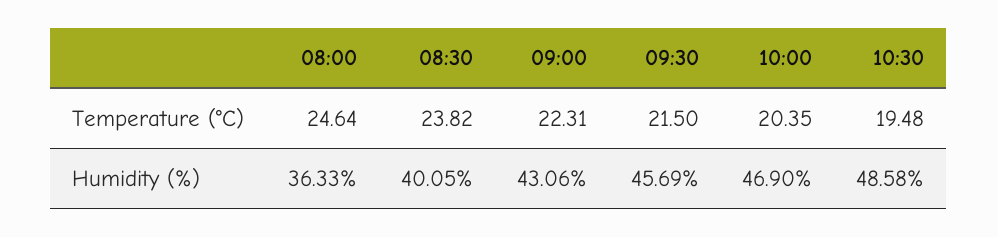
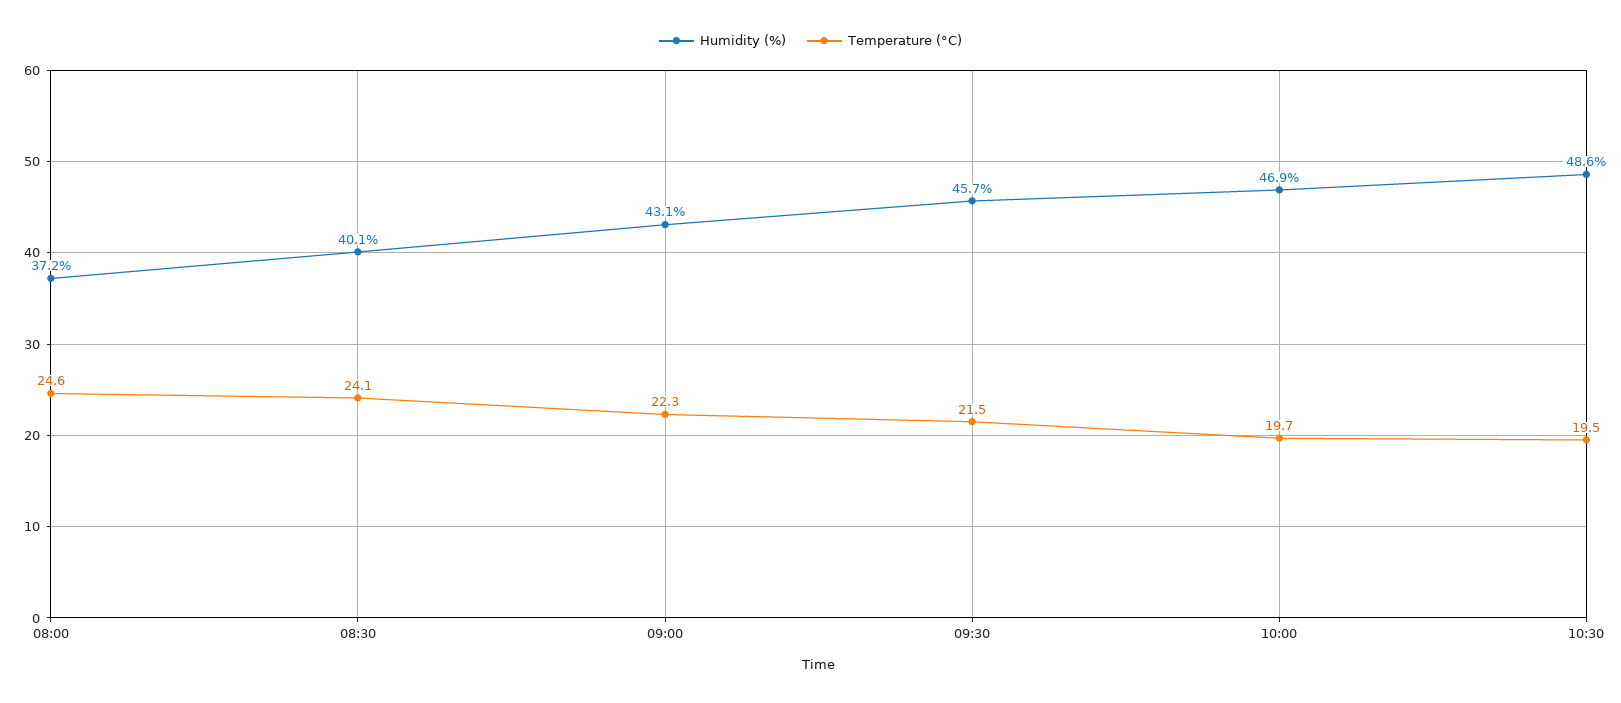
Temperature (°C), 08:30: 23.82 -> 24.1
Temperature (°C), 10:00: 20.35 -> 19.7
Humidity (%), 08:00: 36.33 -> 37.2

